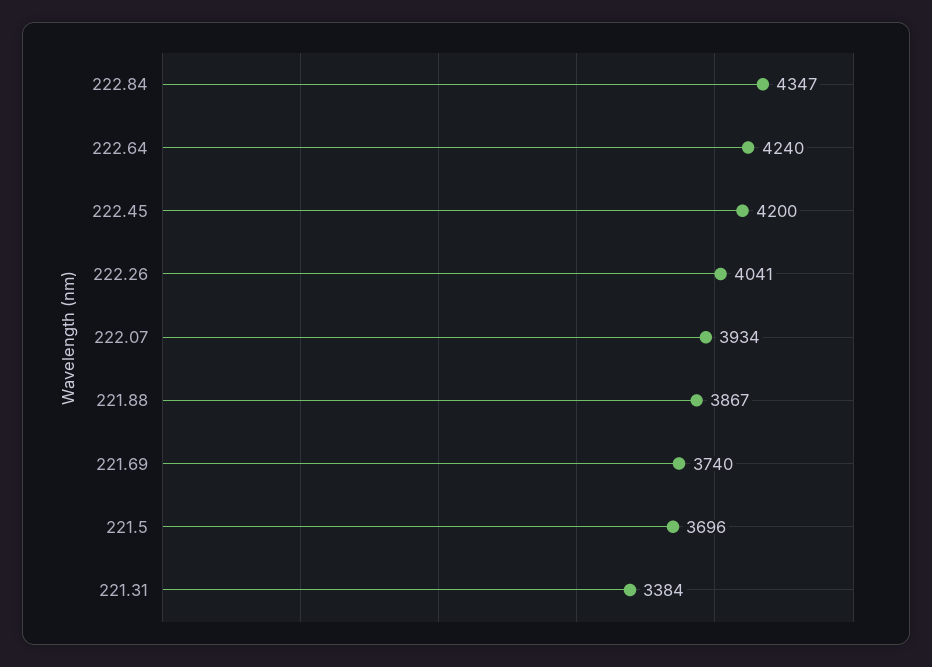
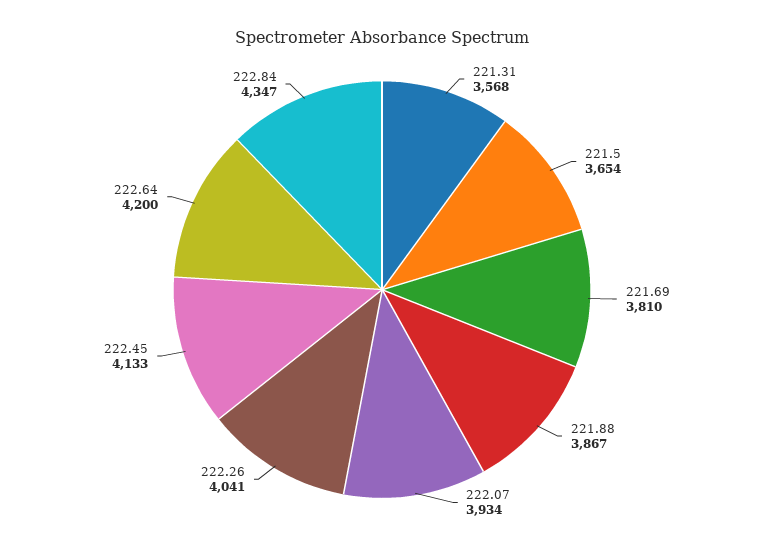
222.64: 4240 -> 4200
222.45: 4200 -> 4133
221.69: 3740 -> 3810
221.5: 3696 -> 3654
221.31: 3384 -> 3568

